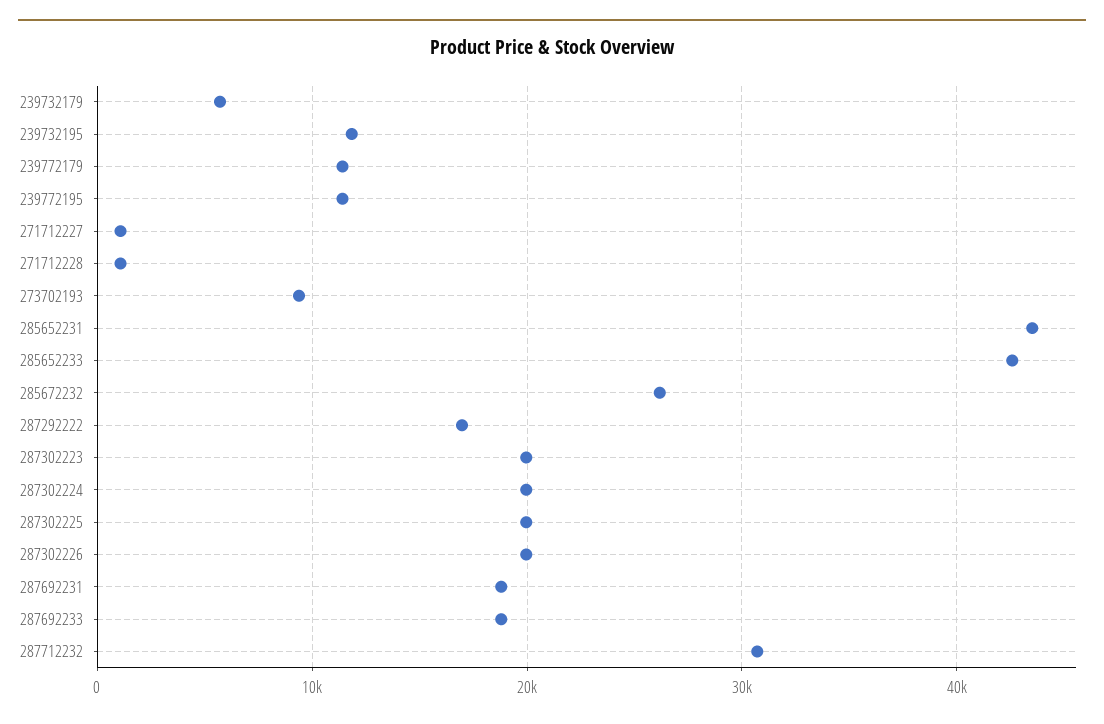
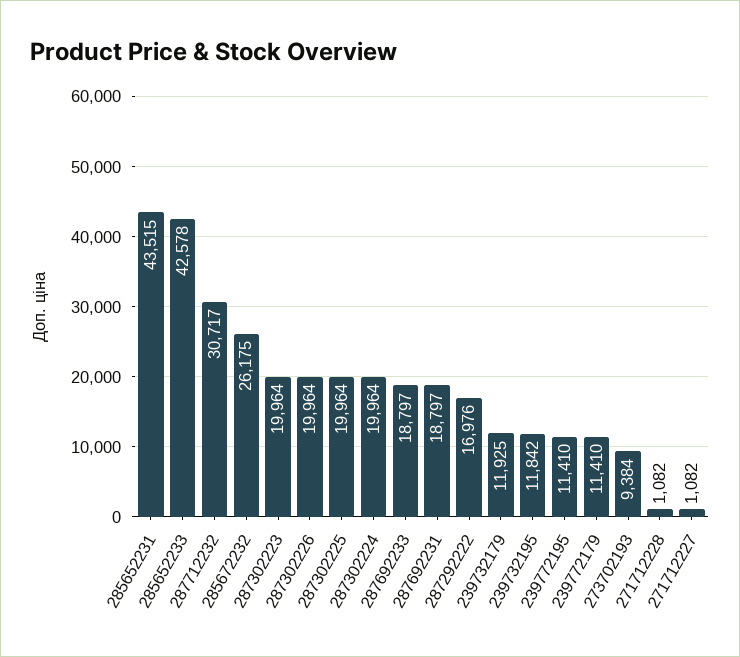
239732179: 6000 -> 11925

